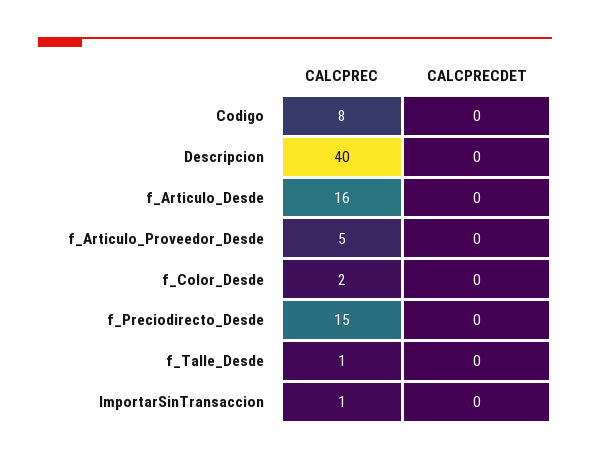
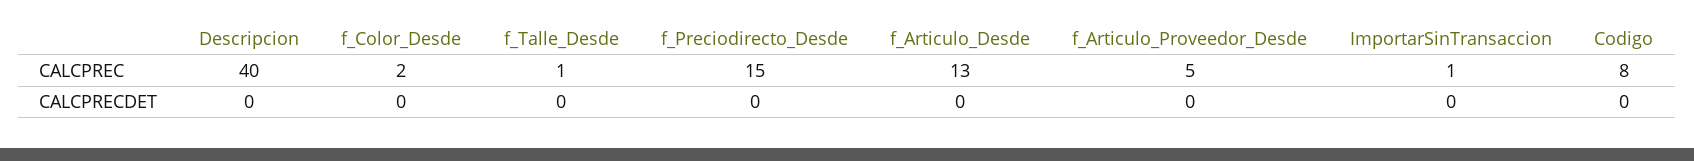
CALCPREC, f_Articulo_Desde: 16 -> 13

